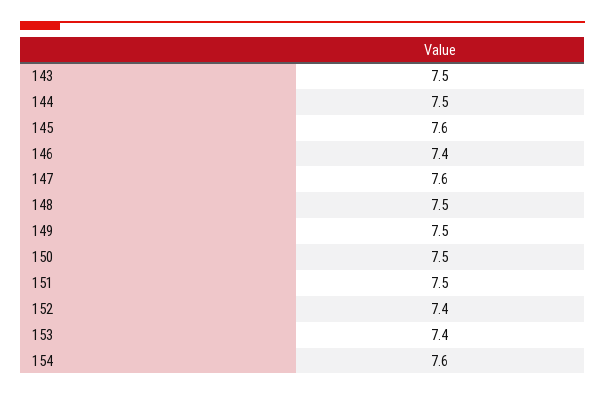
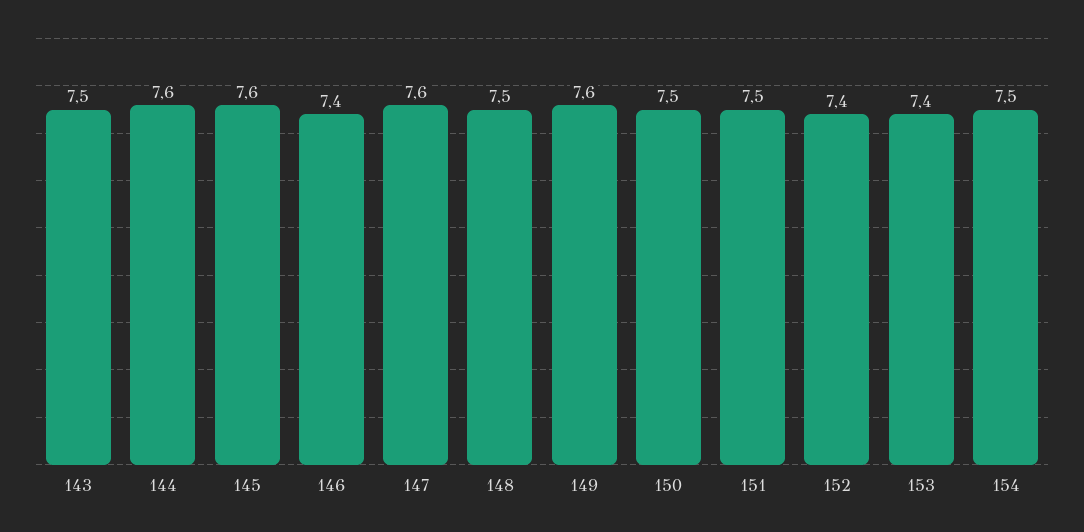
144: 7.5 -> 7.6
149: 7.5 -> 7.6
154: 7.6 -> 7.5

